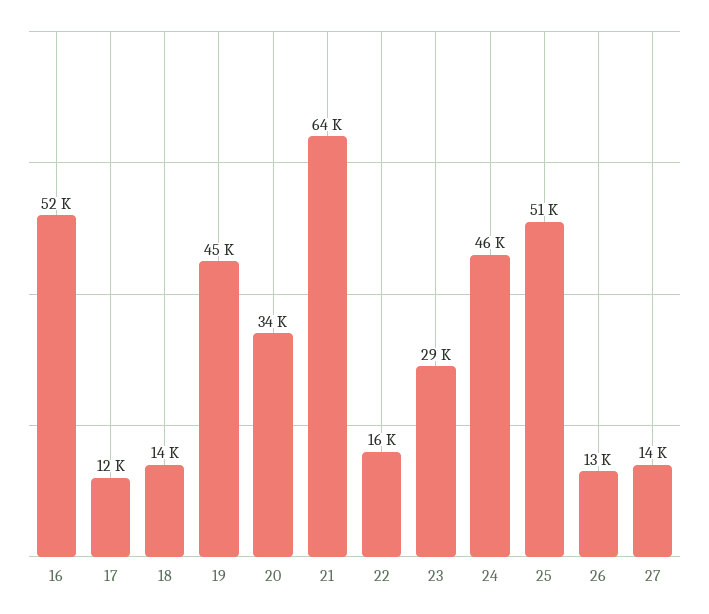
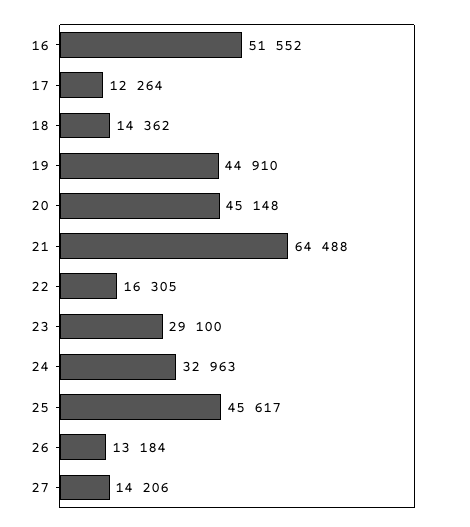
20: 34000 -> 45148
24: 46000 -> 32963
25: 51000 -> 45617

